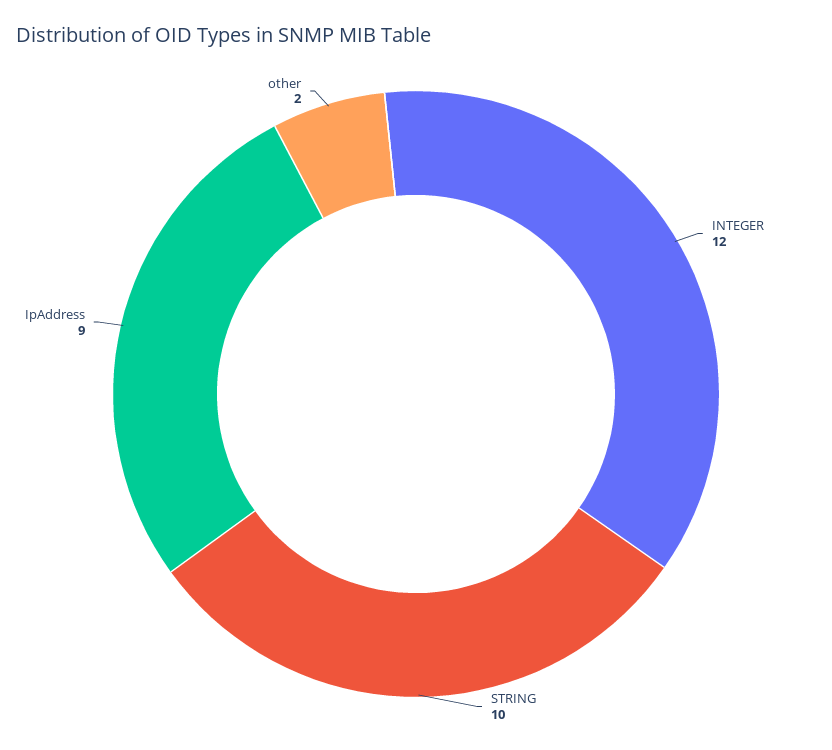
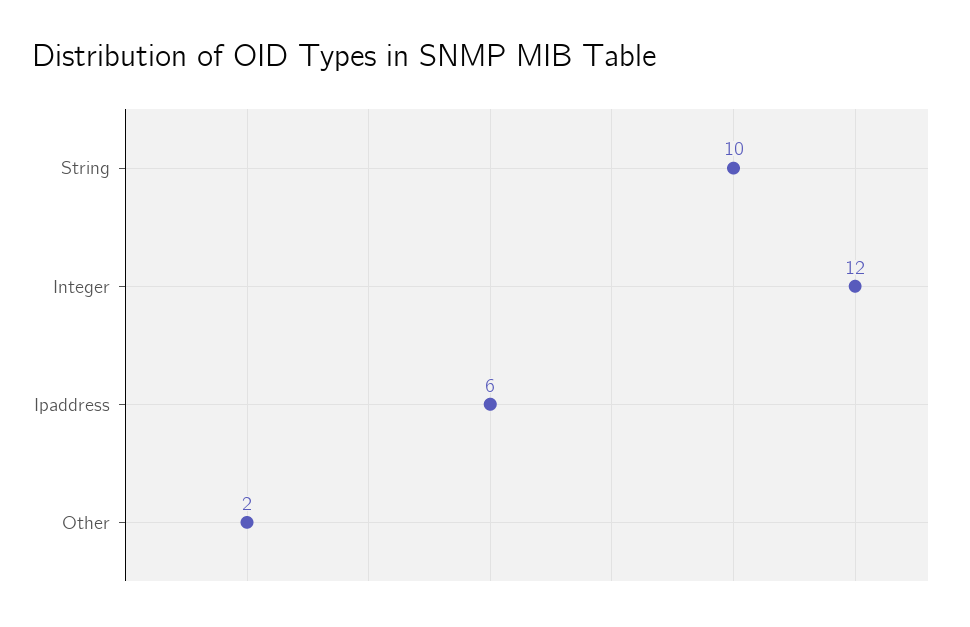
IpAddress: 9 -> 6

